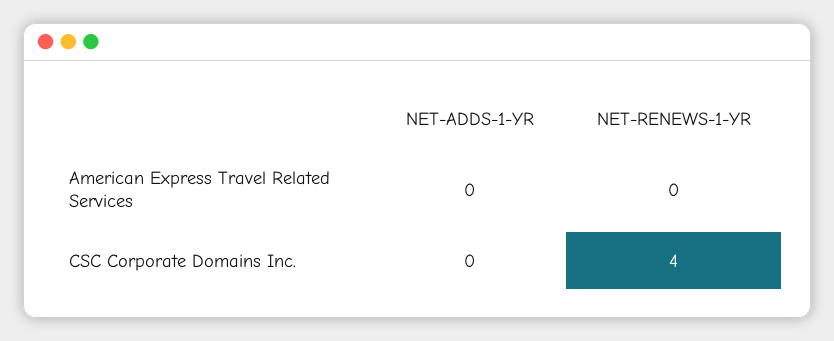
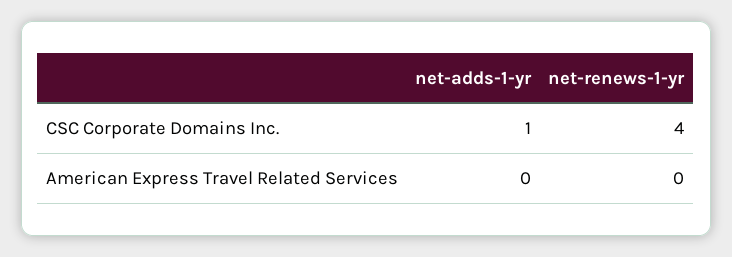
NET-ADDS-1-YR, CSC Corporate Domains Inc.: 0 -> 1

